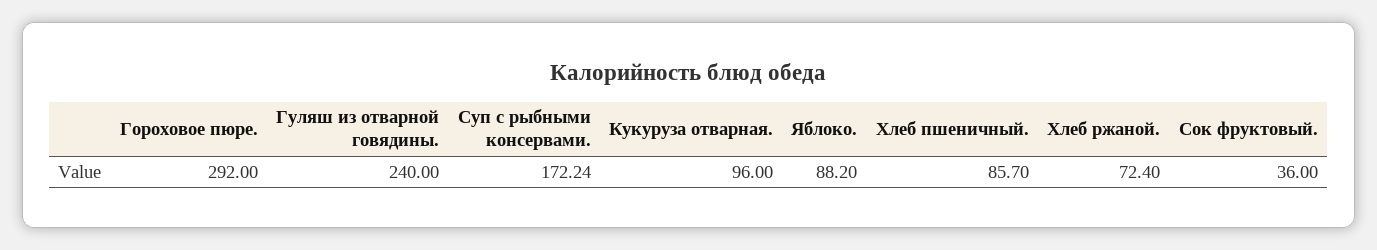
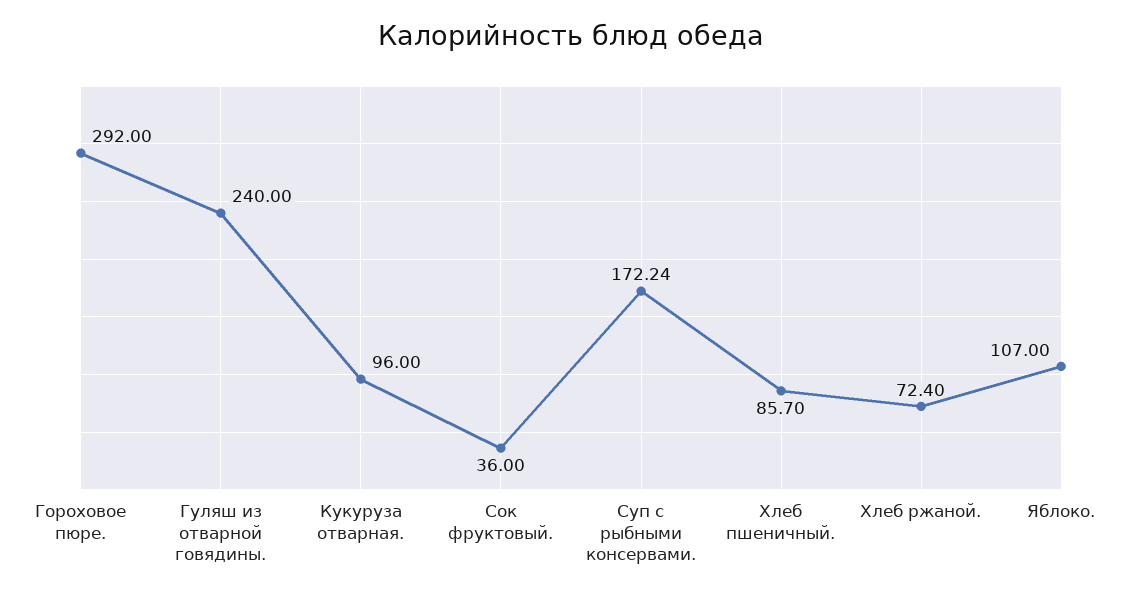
Яблоко.: 88.2 -> 107

